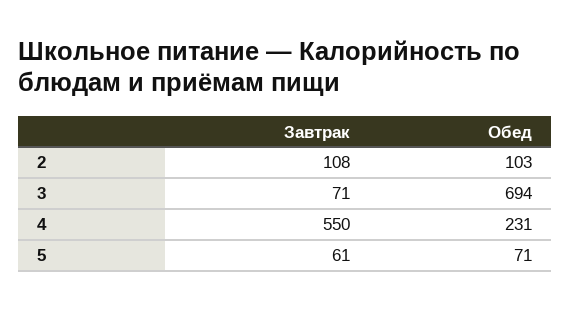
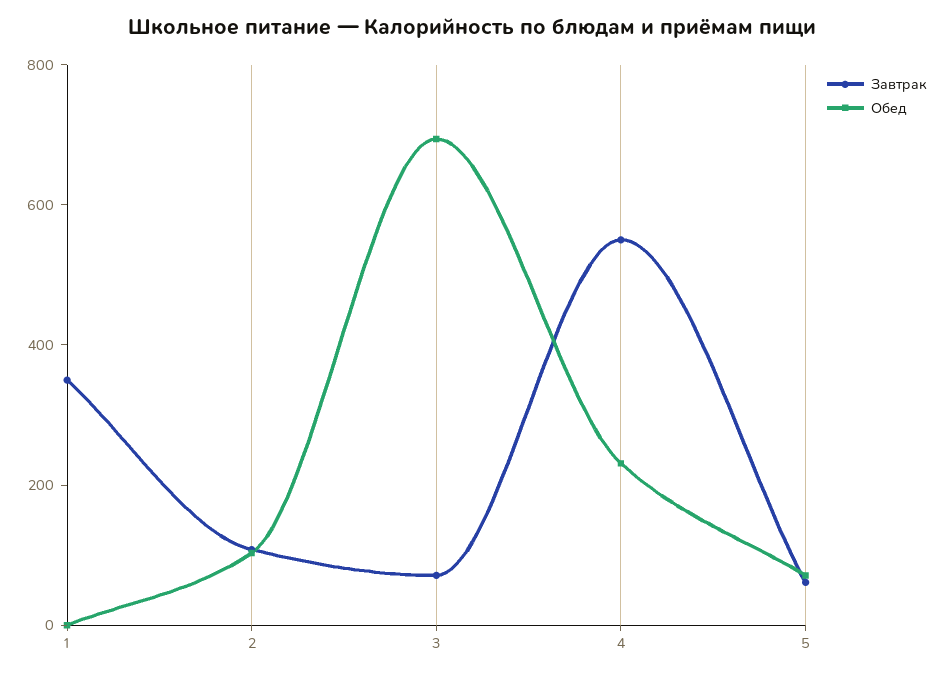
Завтрак, 1: none -> 350
Обед, 1: none -> 0

